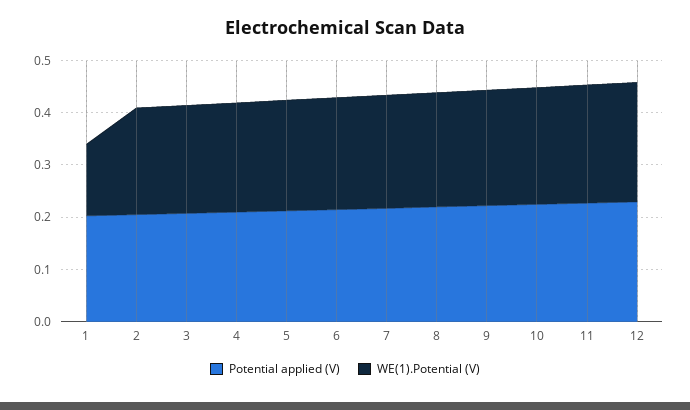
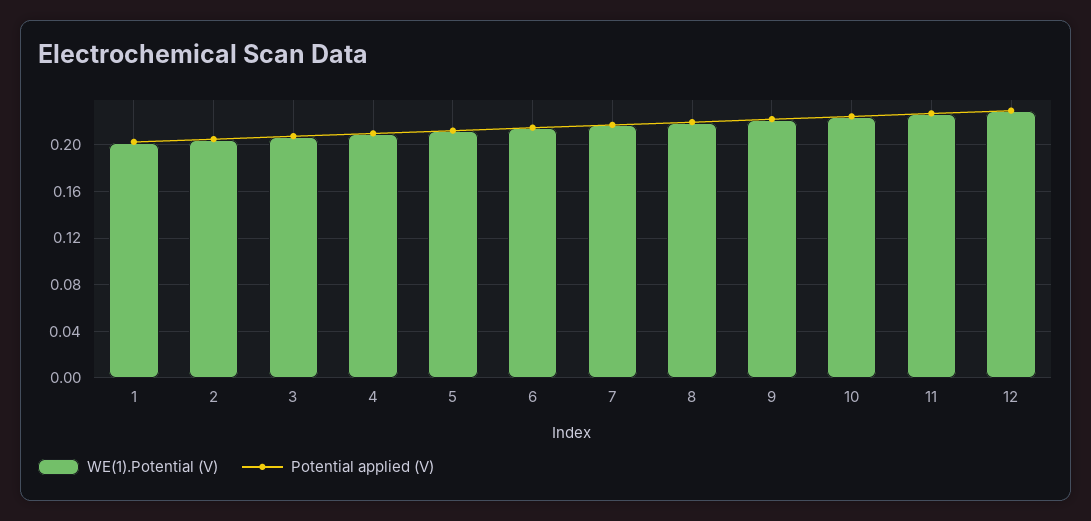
WE(1).Potential (V), 1: 0.14 -> 0.2

